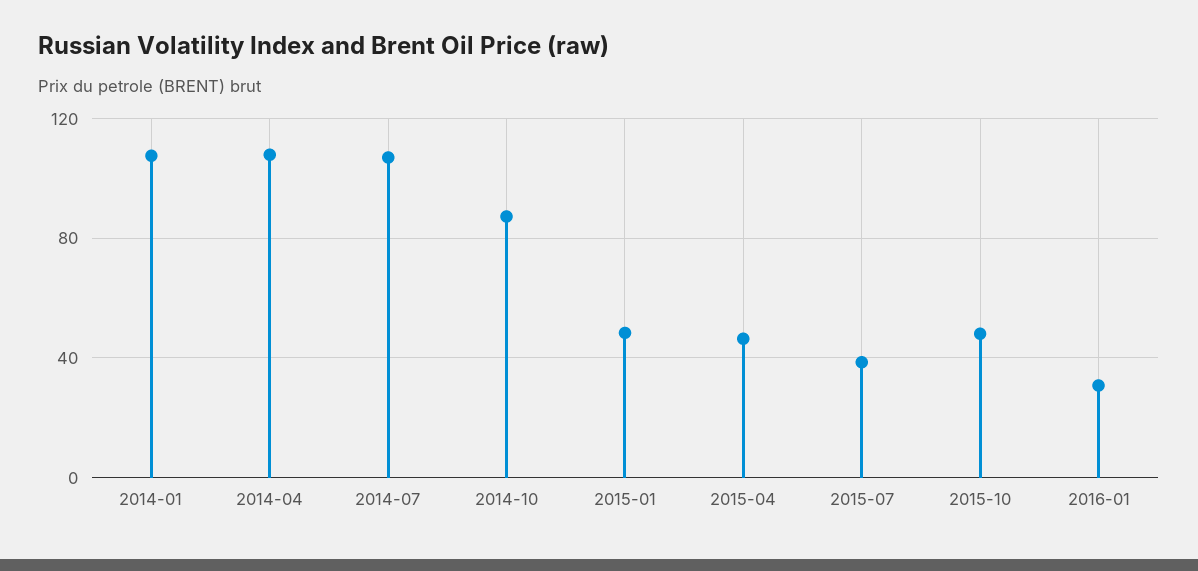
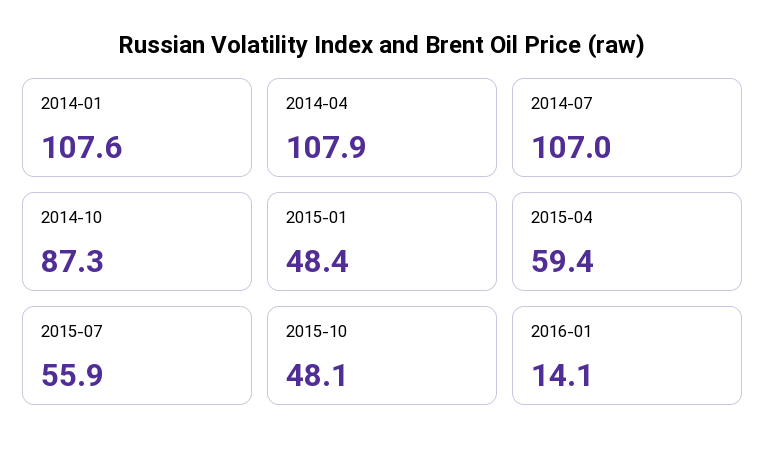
2015-04: 45 -> 59.4
2015-07: 40 -> 55.9
2016-01: 30 -> 14.1

